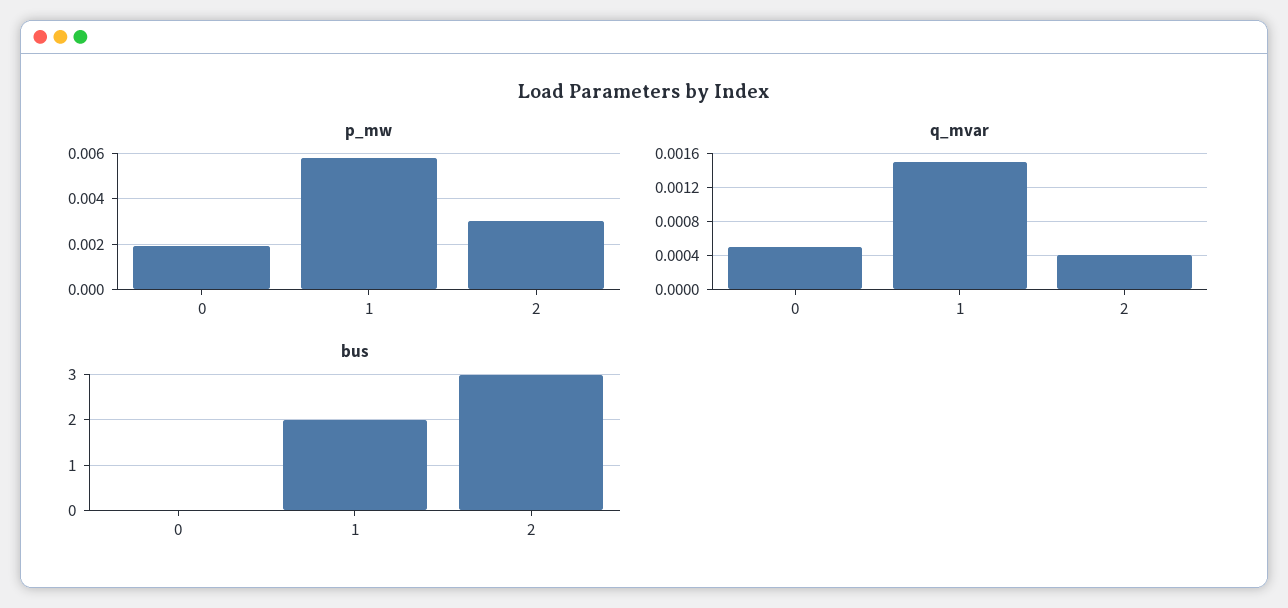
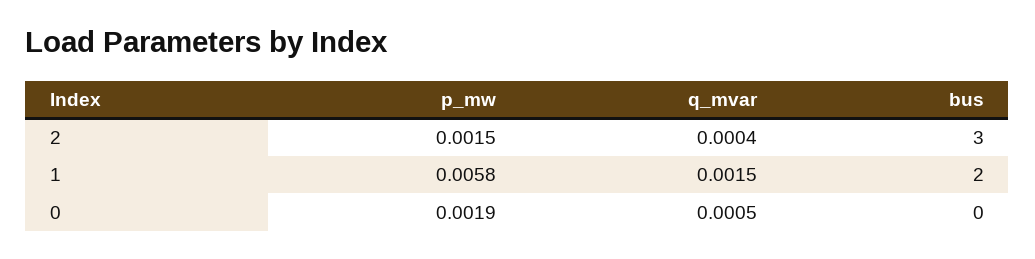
p_mw, 2: 0.003 -> 0.0015

